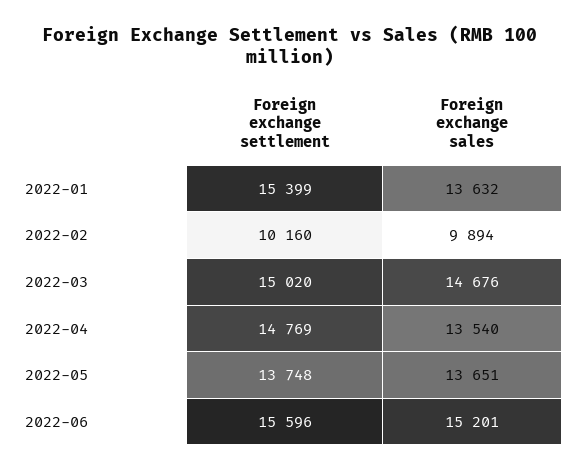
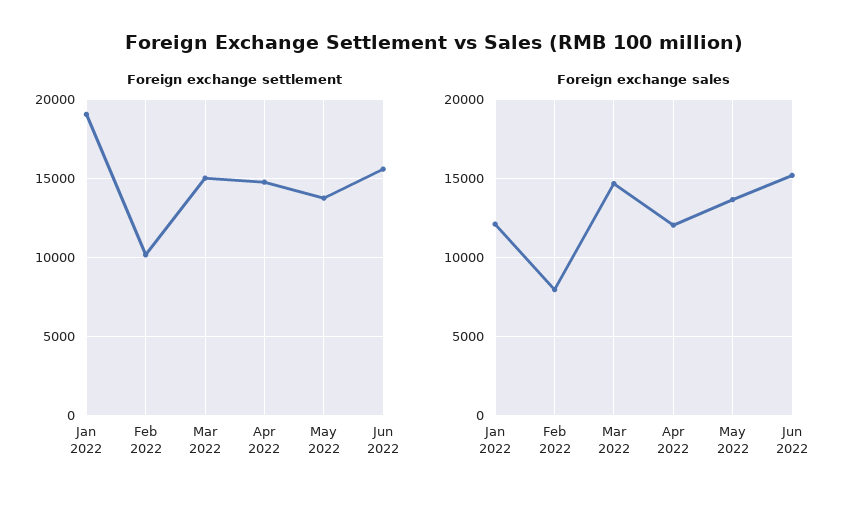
Foreign exchange settlement, 2022-01: 15399 -> 19000
Foreign exchange sales, 2022-01: 13632 -> 12000
Foreign exchange sales, 2022-02: 9894 -> 8000
Foreign exchange sales, 2022-04: 13540 -> 12000

